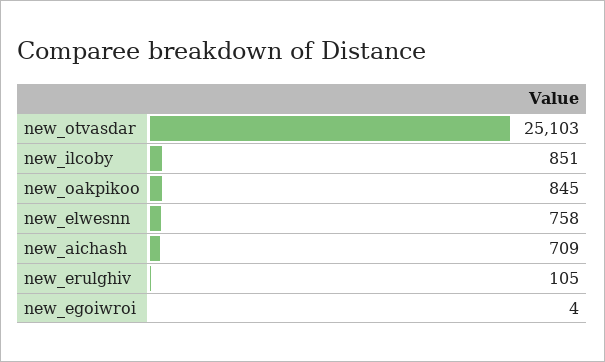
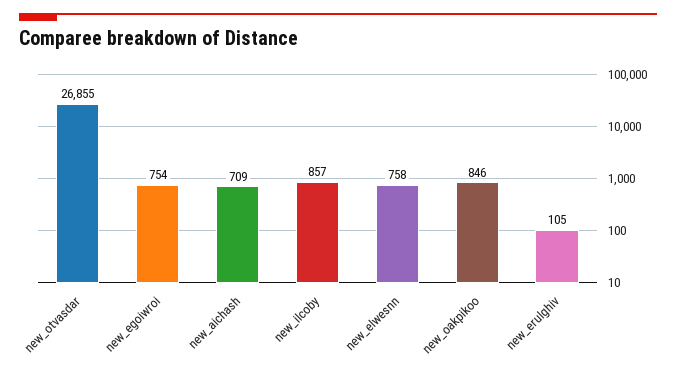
new_otvasdar: 25103 -> 26855
new_ilcoby: 851 -> 857
new_oakpikoo: 845 -> 846
new_egoiwroi: 4 -> 754

